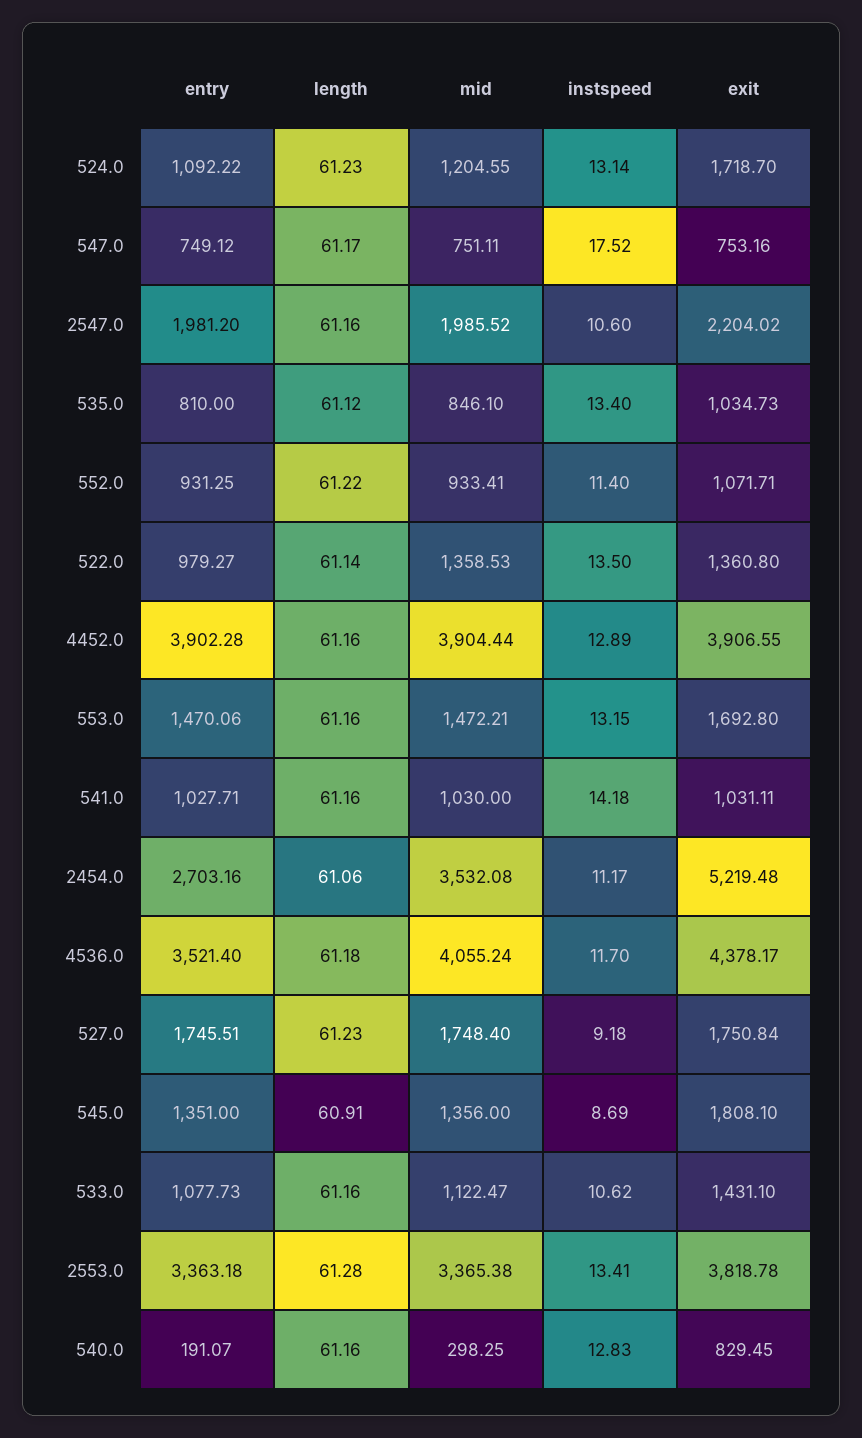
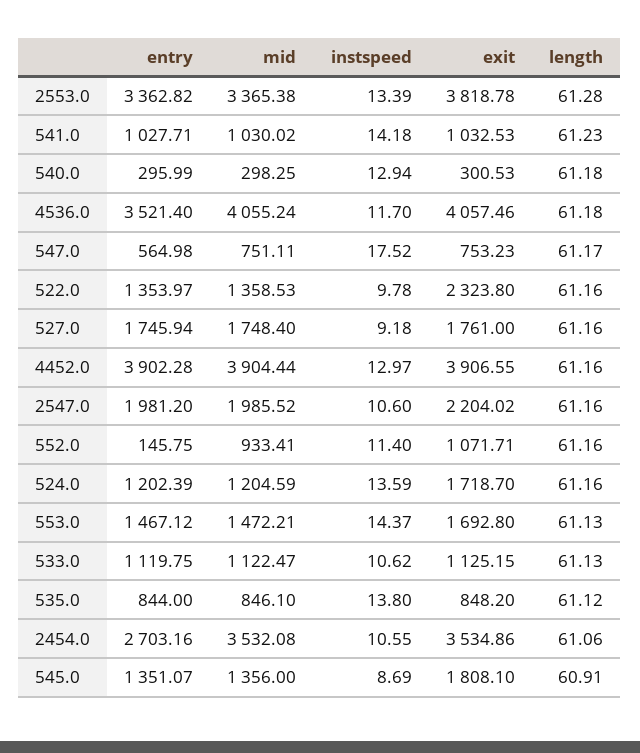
entry, 524.0: 1092.22 -> 1202.39
length, 524.0: 61.23 -> 61.16
mid, 524.0: 1204.55 -> 1204.59
instspeed, 524.0: 13.14 -> 13.59
entry, 547.0: 749.12 -> 564.98
exit, 547.0: 753.16 -> 753.23
entry, 535.0: 810 -> 844
instspeed, 535.0: 13.4 -> 13.8
exit, 535.0: 1034.73 -> 848.2
entry, 552.0: 931.25 -> 145.75
length, 552.0: 61.22 -> 61.16
entry, 522.0: 979.27 -> 1353.97
length, 522.0: 61.14 -> 61.16
instspeed, 522.0: 13.5 -> 9.78
exit, 522.0: 1360.8 -> 2323.8
instspeed, 4452.0: 12.89 -> 12.97
entry, 553.0: 1470.06 -> 1467.12
length, 553.0: 61.16 -> 61.13
instspeed, 553.0: 13.15 -> 14.37
length, 541.0: 61.16 -> 61.23
mid, 541.0: 1030 -> 1030.02
exit, 541.0: 1031.11 -> 1032.53
instspeed, 2454.0: 11.17 -> 10.55
exit, 2454.0: 5219.48 -> 3534.86
exit, 4536.0: 4378.17 -> 4057.46
entry, 527.0: 1745.51 -> 1745.94
length, 527.0: 61.23 -> 61.16
exit, 527.0: 1750.84 -> 1761
entry, 545.0: 1351 -> 1351.07
entry, 533.0: 1077.73 -> 1119.75
length, 533.0: 61.16 -> 61.13
exit, 533.0: 1431.1 -> 1125.15
entry, 2553.0: 3363.18 -> 3362.82
instspeed, 2553.0: 13.41 -> 13.39
entry, 540.0: 191.07 -> 295.99
length, 540.0: 61.16 -> 61.18
instspeed, 540.0: 12.83 -> 12.94
exit, 540.0: 829.45 -> 300.53

